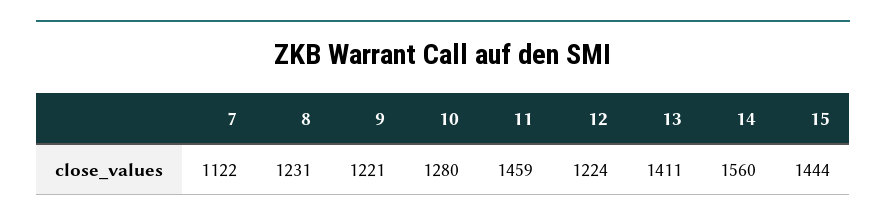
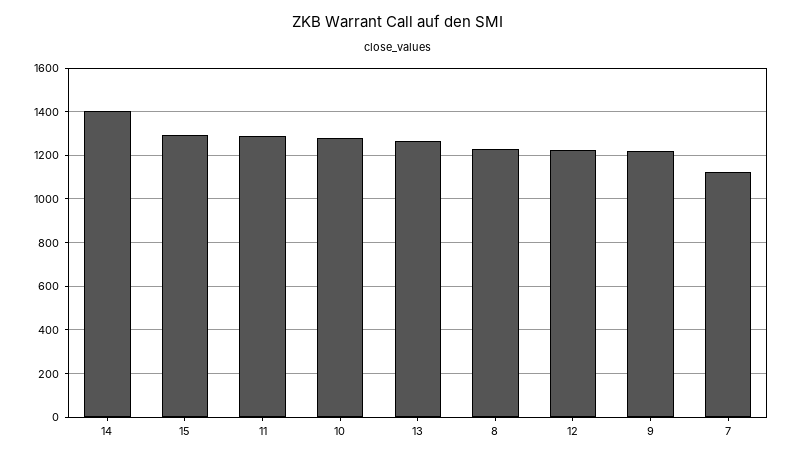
11: 1459 -> 1300
13: 1411 -> 1250
14: 1560 -> 1400
15: 1444 -> 1300

